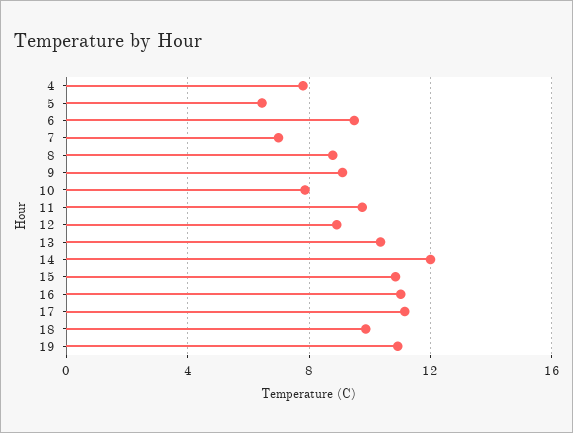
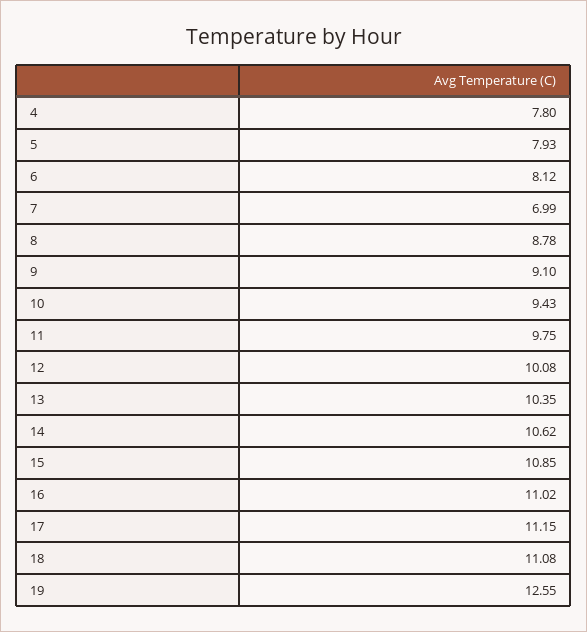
5: 6.5 -> 7.93
6: 9.5 -> 8.12
10: 8 -> 9.43
12: 9 -> 10.08
14: 12 -> 10.62
18: 10 -> 11.08
19: 11 -> 12.55

